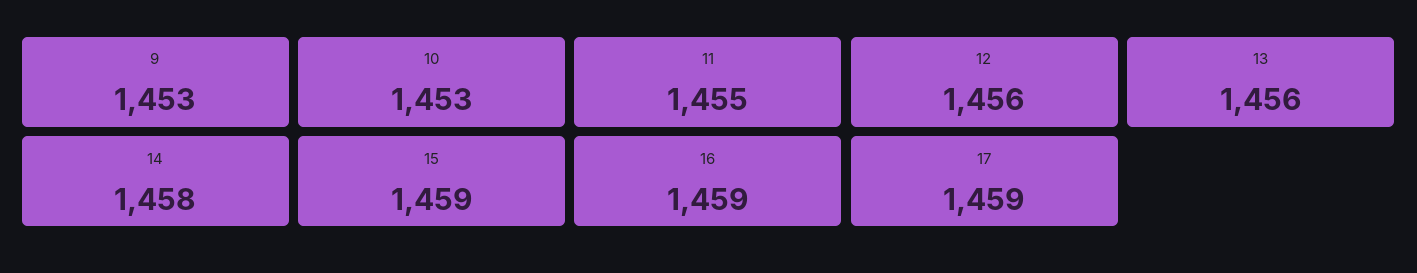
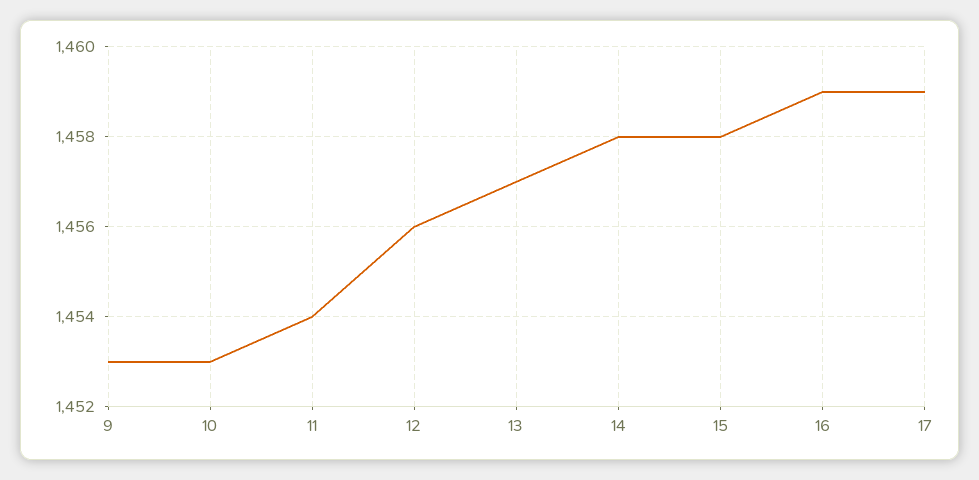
11: 1455 -> 1454
13: 1456 -> 1457
15: 1459 -> 1458

